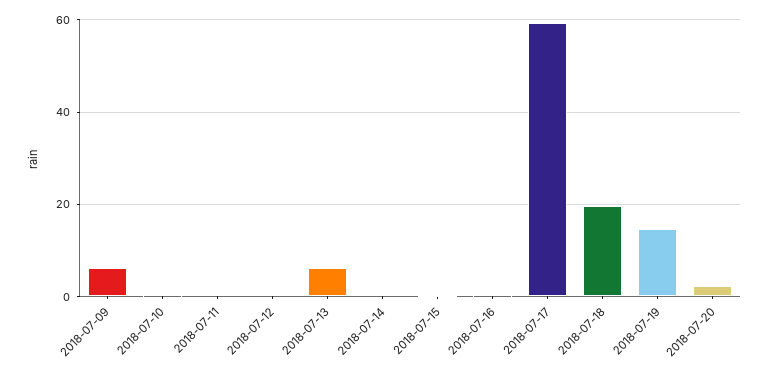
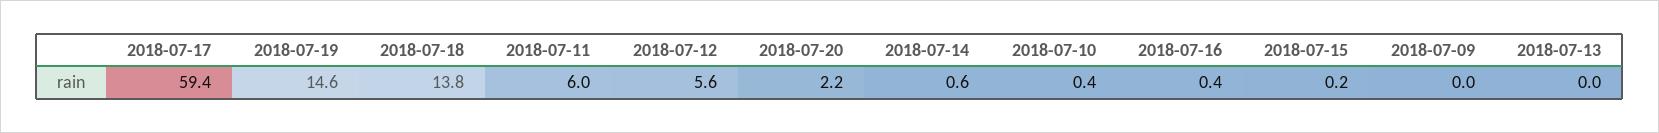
2018-07-09: 6 -> 0
2018-07-11: 0 -> 6
2018-07-12: 0 -> 5.6
2018-07-13: 6 -> 0
2018-07-18: 20 -> 13.8

